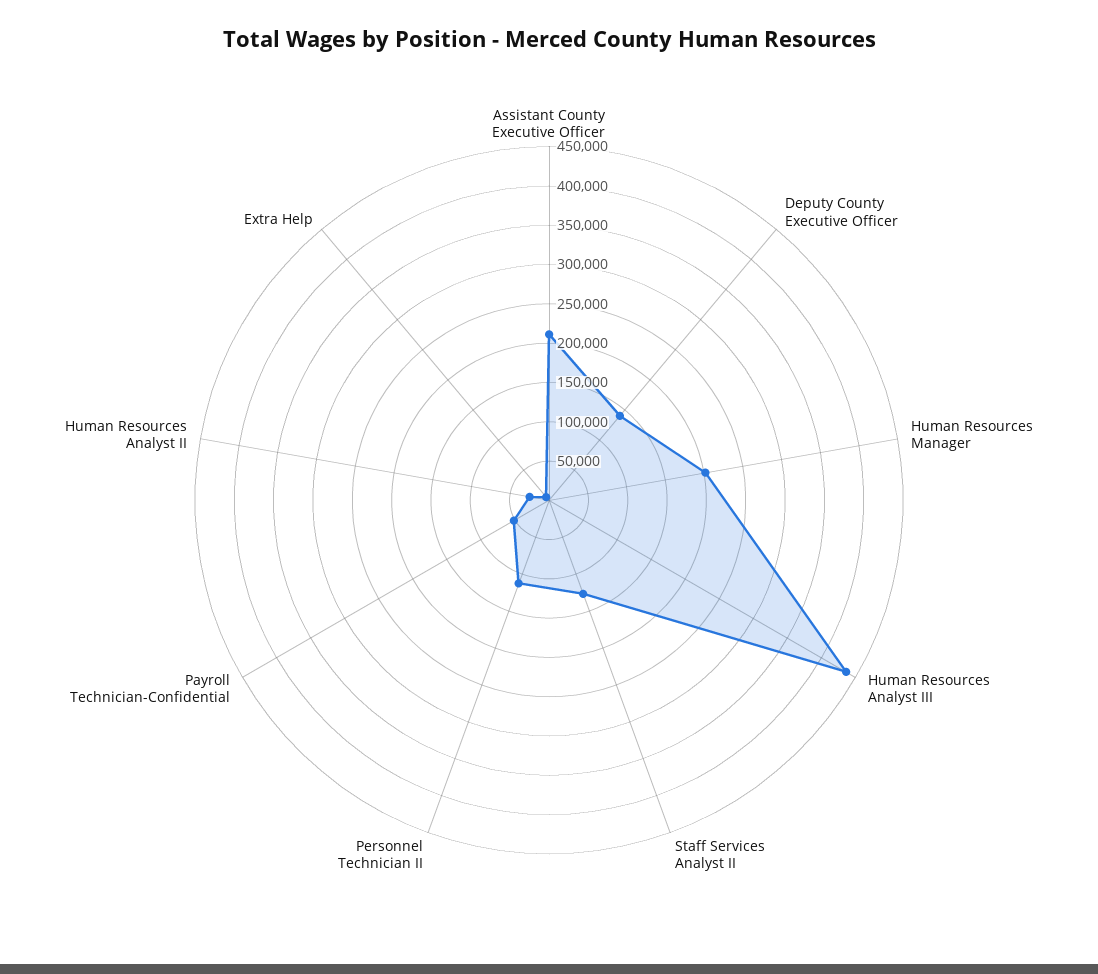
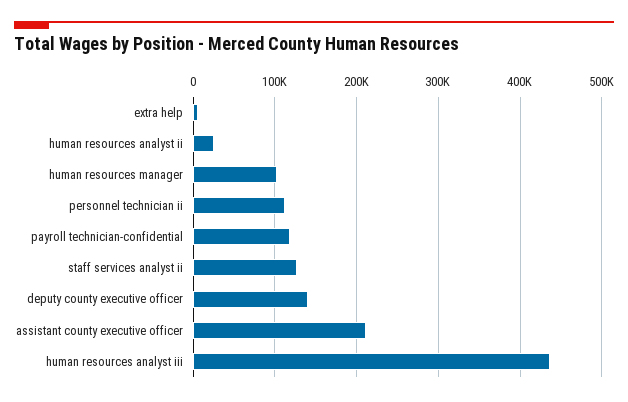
Human Resources Manager: 200000 -> 100000
Payroll Technician-Confidential: 50000 -> 120000

